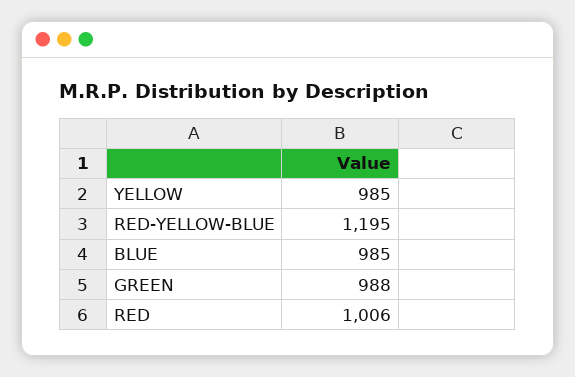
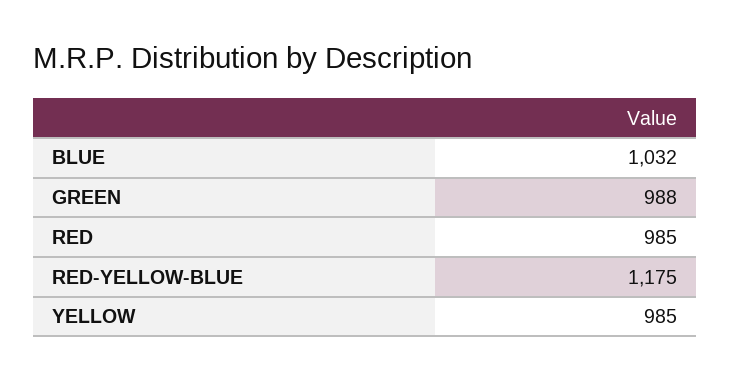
RED-YELLOW-BLUE: 1195 -> 1175
BLUE: 985 -> 1032
RED: 1006 -> 985

